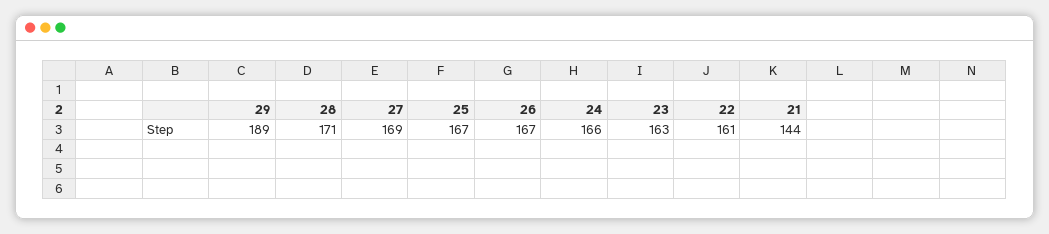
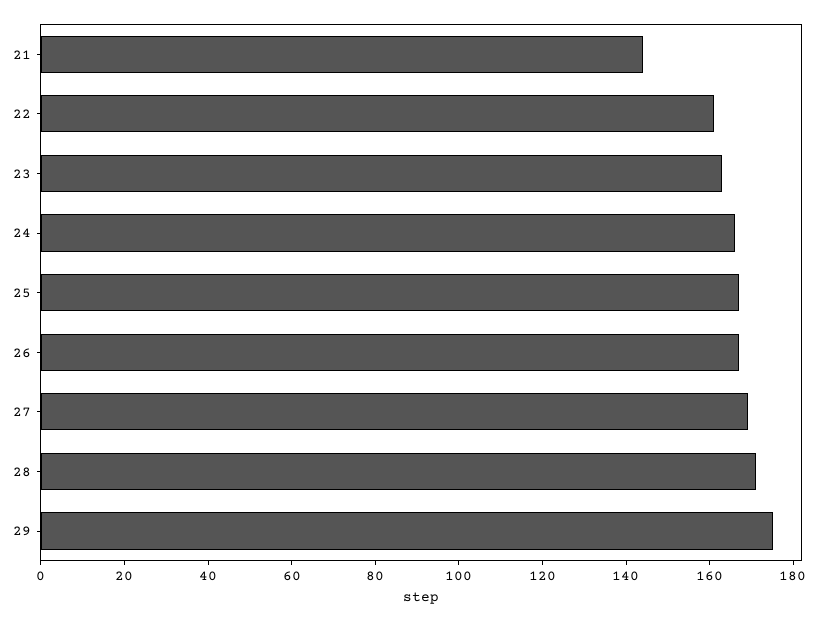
29: 189 -> 175

